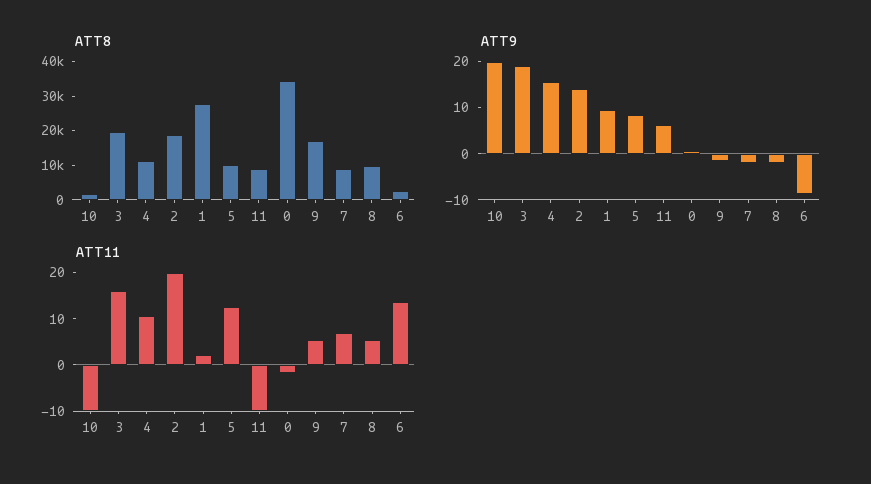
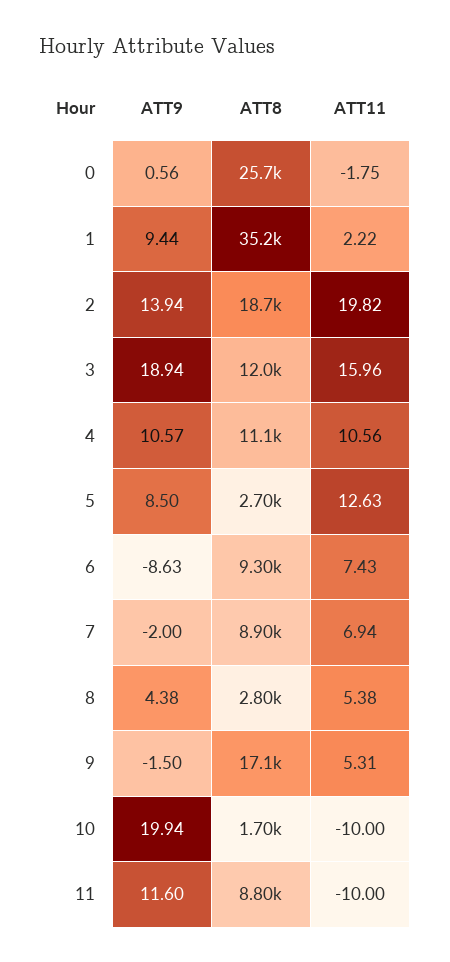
ATT8, 3: 20000 -> 12000
ATT8, 1: 27500 -> 35200
ATT8, 5: 10000 -> 2700
ATT8, 0: 35000 -> 25700
ATT8, 8: 10000 -> 2800
ATT8, 6: 2500 -> 9300
ATT9, 4: 16 -> 10.57
ATT9, 11: 6 -> 11.6
ATT9, 8: -2 -> 4.38
ATT11, 6: 14 -> 7.43

